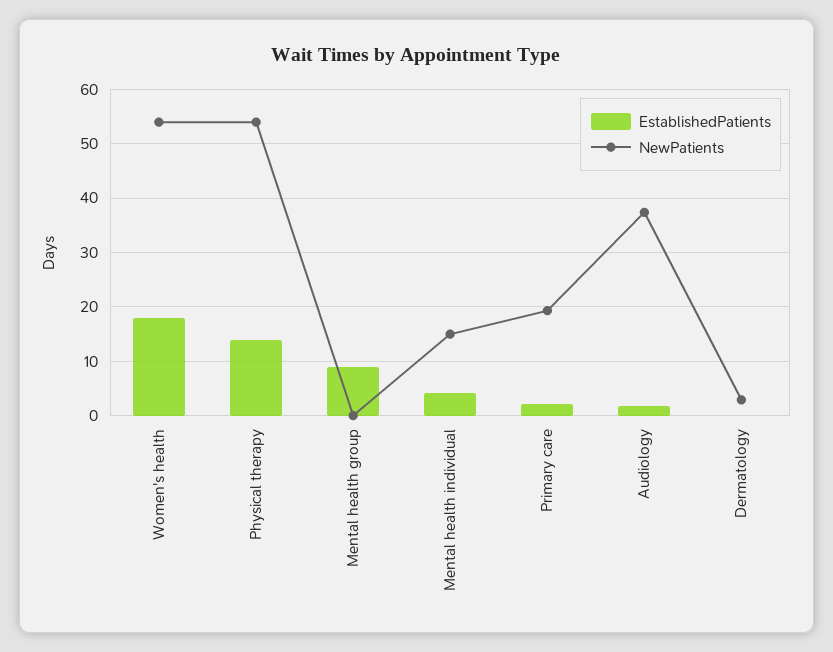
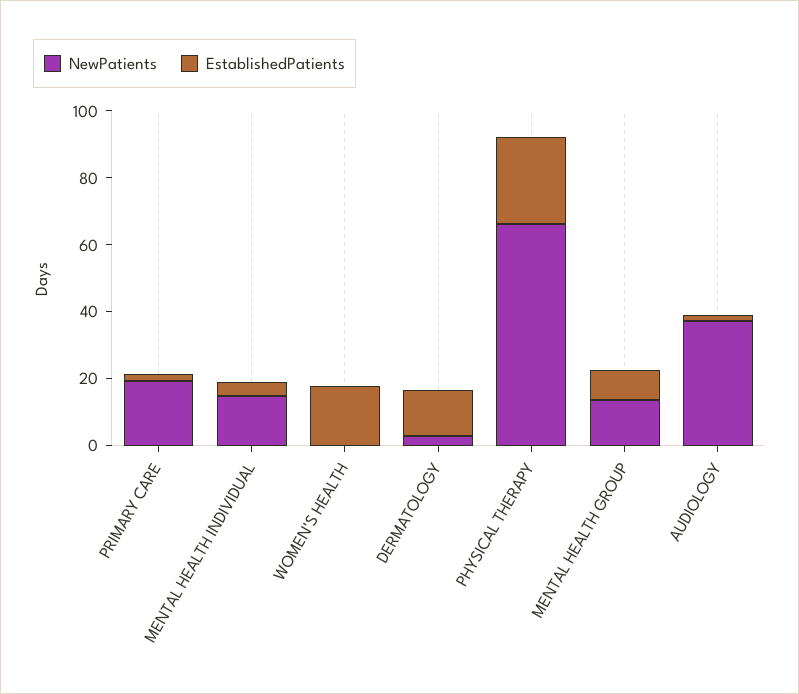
NewPatients, Women's health: 54 -> 0
EstablishedPatients, Physical therapy: 14 -> 25
NewPatients, Physical therapy: 54 -> 65
NewPatients, Mental health group: 0 -> 15
EstablishedPatients, Dermatology: 0 -> 15

